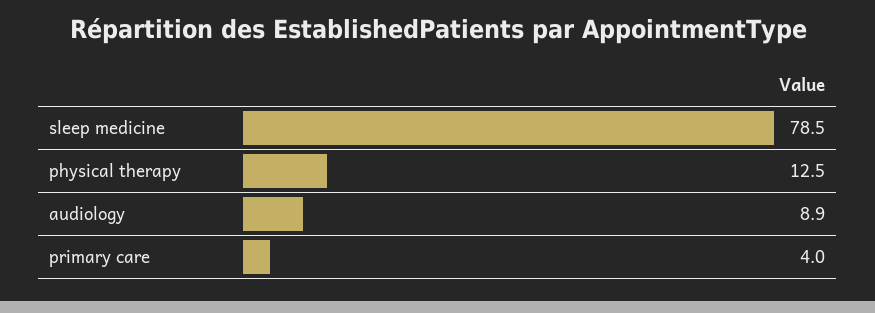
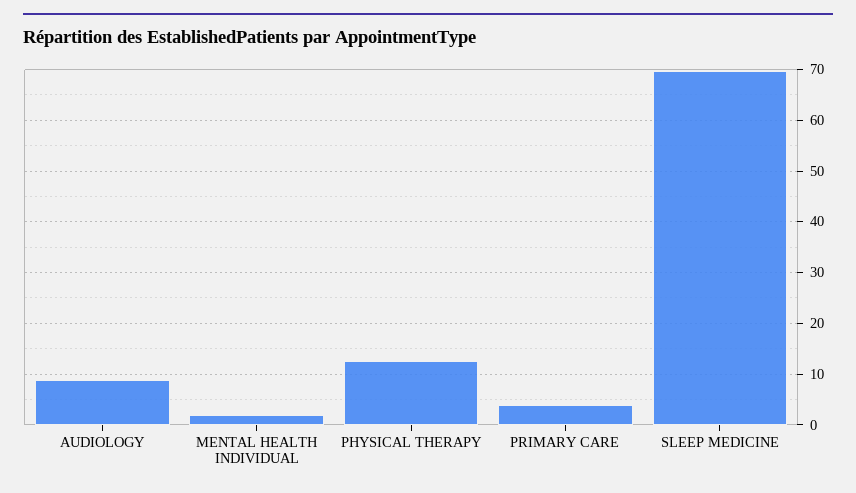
sleep medicine: 78.5 -> 70
MENTAL HEALTH INDIVIDUAL: none -> 2

